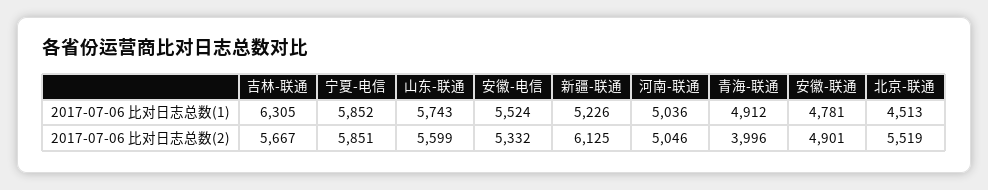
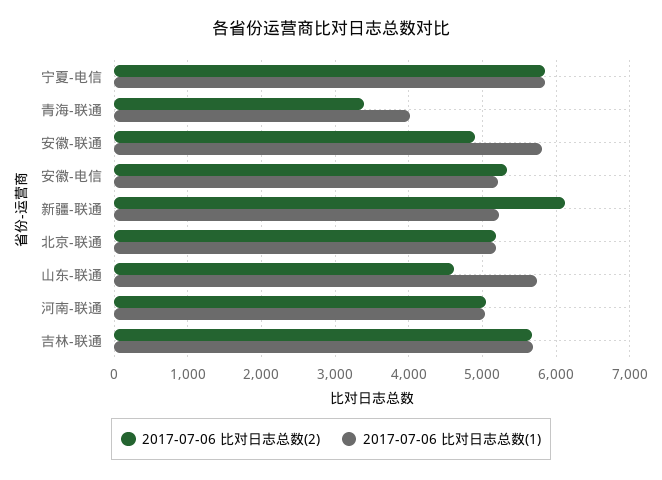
2017-07-06 比对日志总数(1), 吉林-联通: 6305 -> 5700
2017-07-06 比对日志总数(1), 安徽-电信: 5524 -> 5200
2017-07-06 比对日志总数(1), 青海-联通: 4912 -> 4000
2017-07-06 比对日志总数(1), 安徽-联通: 4781 -> 5800
2017-07-06 比对日志总数(1), 北京-联通: 4513 -> 5200
2017-07-06 比对日志总数(2), 山东-联通: 5599 -> 4600
2017-07-06 比对日志总数(2), 青海-联通: 3996 -> 3400
2017-07-06 比对日志总数(2), 北京-联通: 5519 -> 5200

